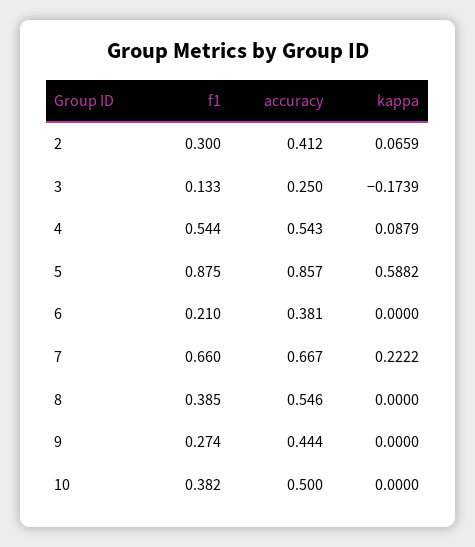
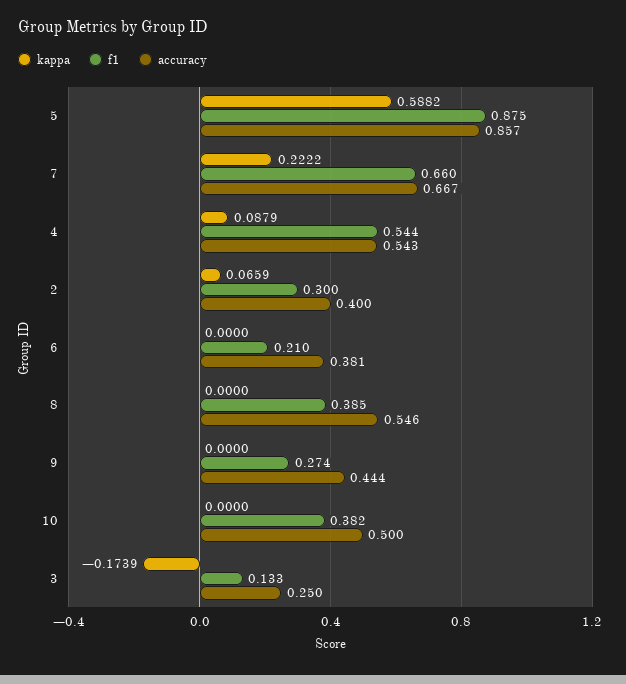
accuracy, 2: 0.412 -> 0.4

